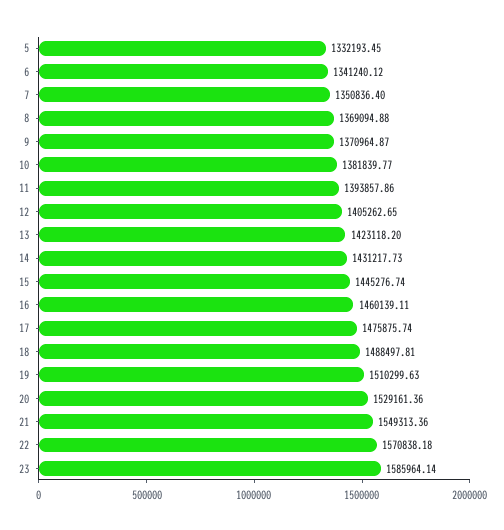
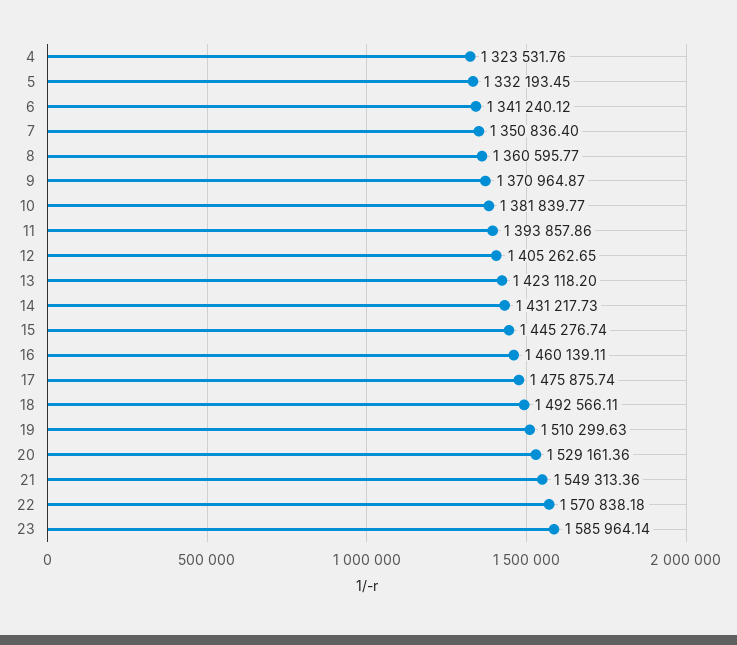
8: 1369094.88 -> 1360595.77
18: 1488497.81 -> 1492566.11
4: none -> 1323531.76

